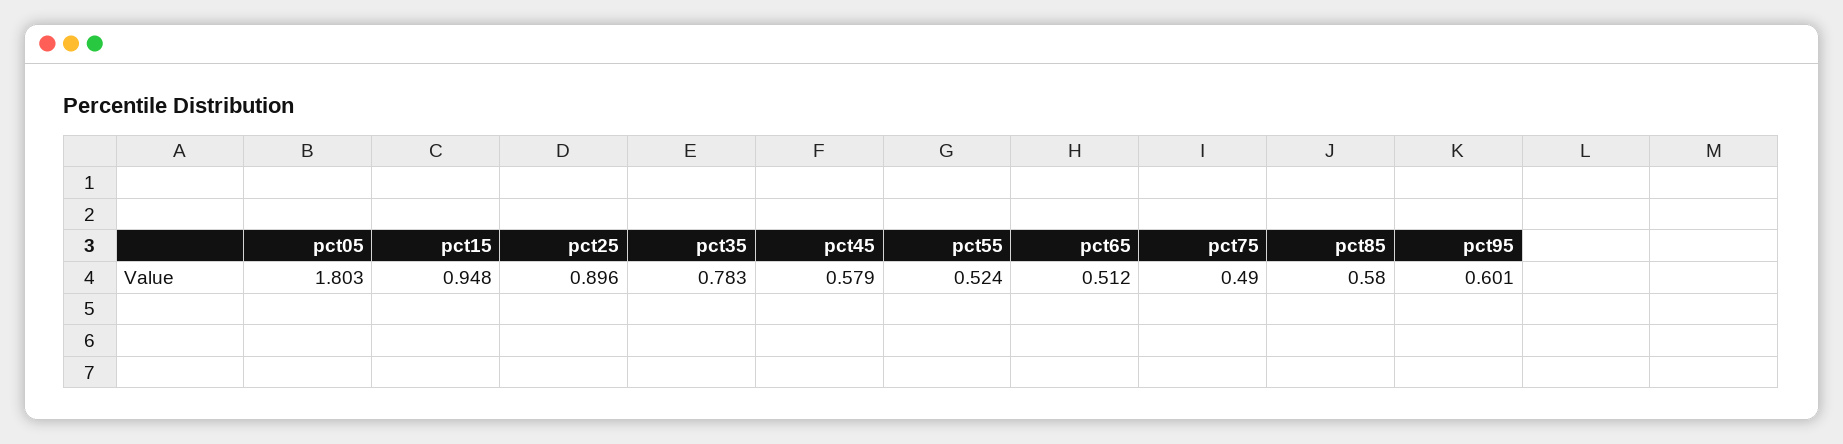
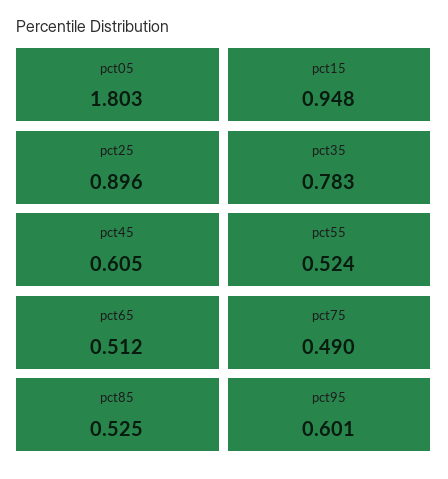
pct45: 0.579 -> 0.605
pct85: 0.58 -> 0.525

